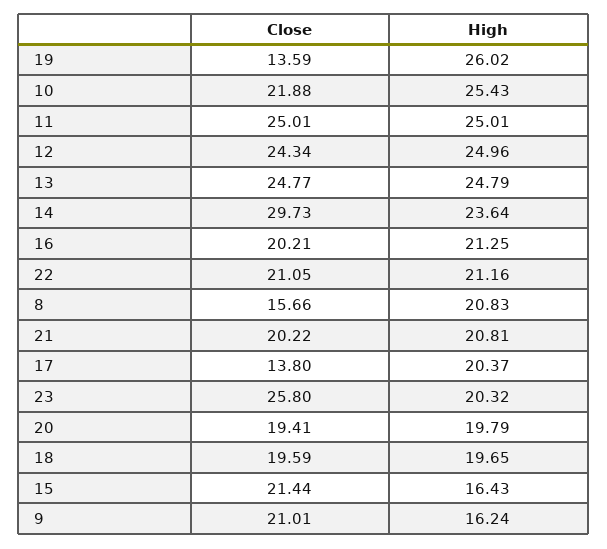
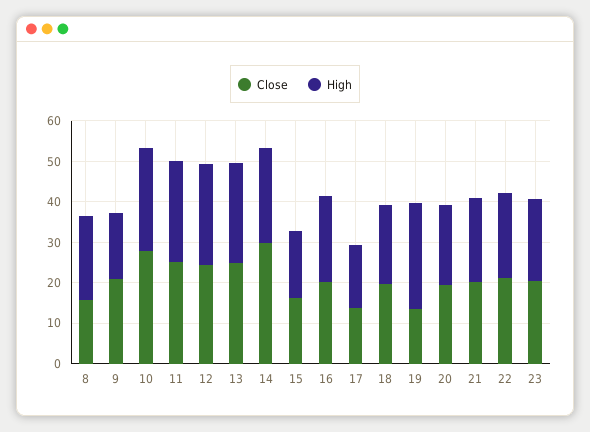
Close, 10: 21.88 -> 28
High, 17: 20.37 -> 16
Close, 23: 25.8 -> 20
Close, 15: 21.44 -> 16

